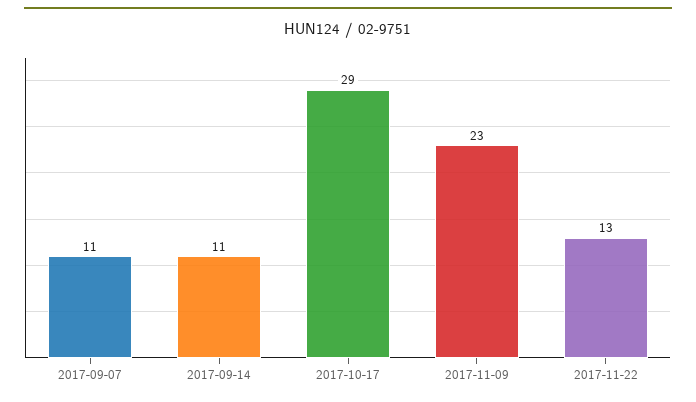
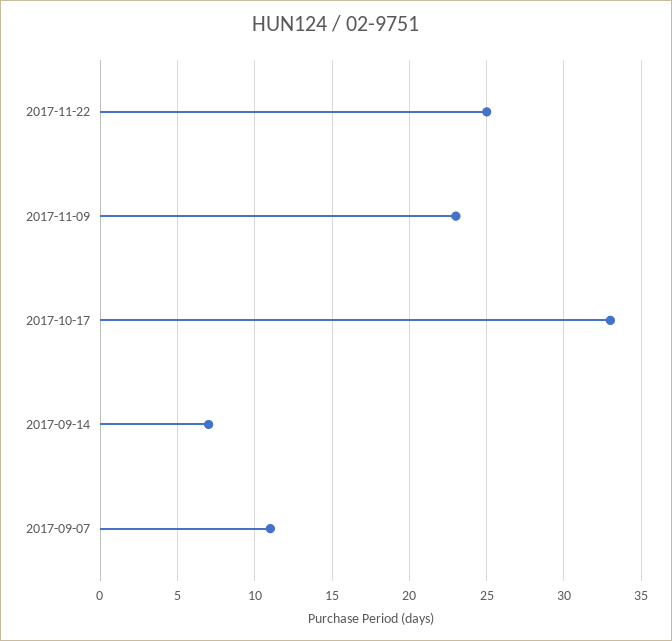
2017-09-14: 11 -> 7
2017-10-17: 29 -> 33
2017-11-22: 13 -> 25

